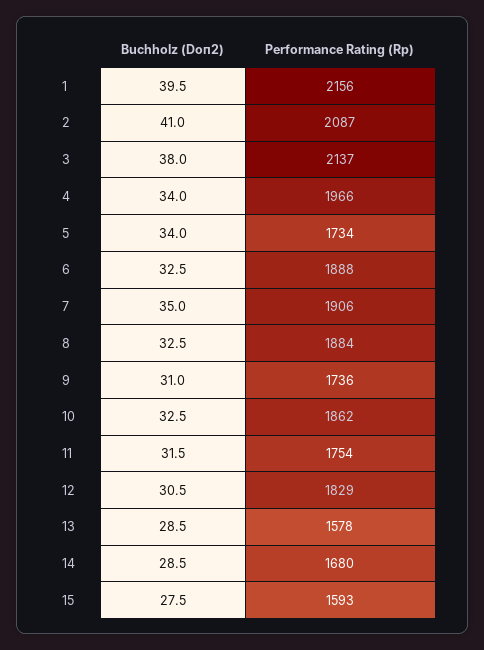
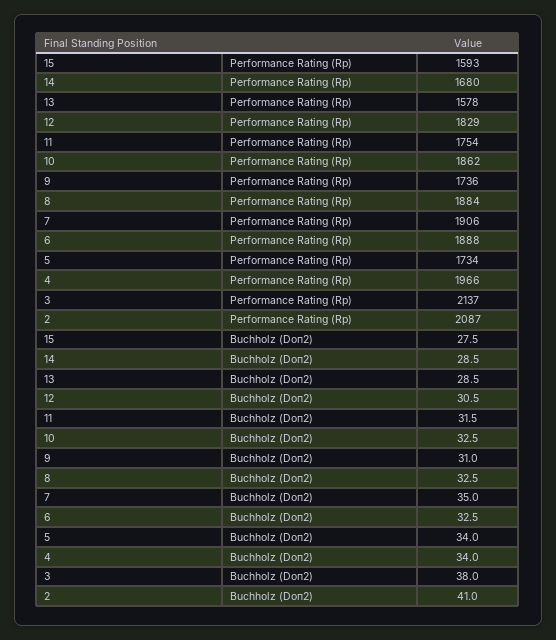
Buchholz (Doп2), 1: 39.5 -> none
Performance Rating (Rp), 1: 2156 -> none

